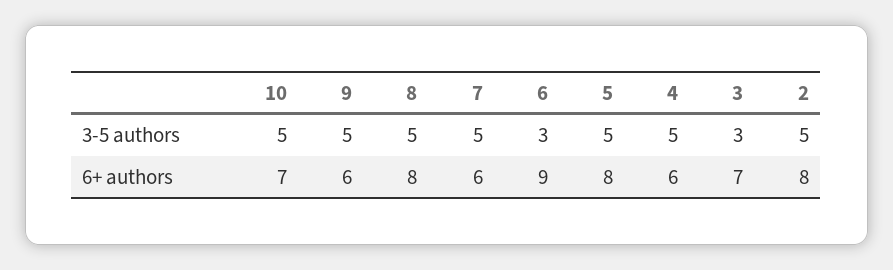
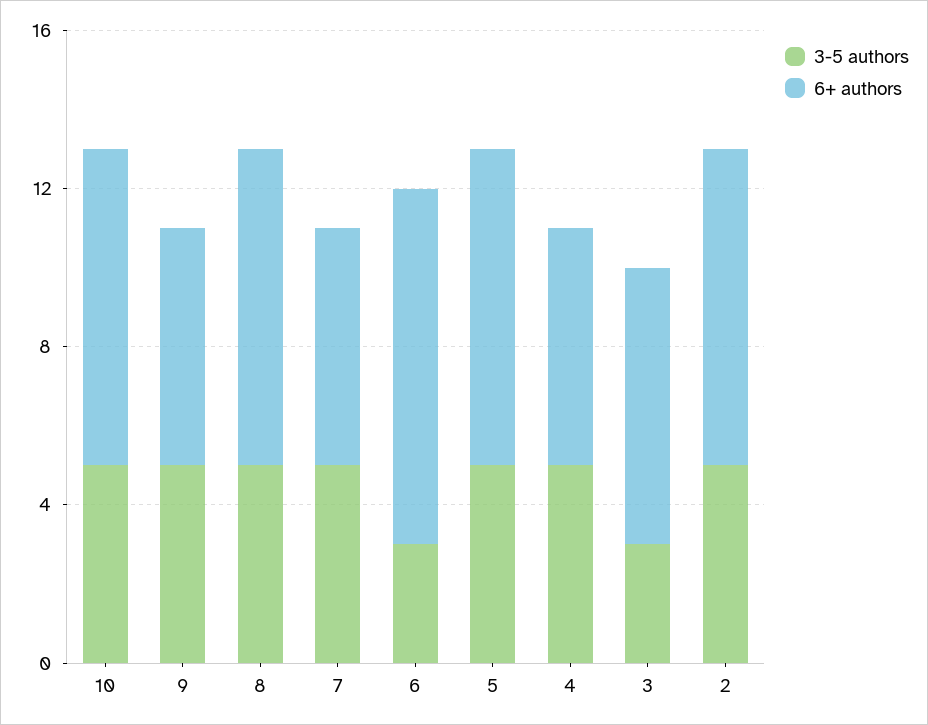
6+ authors, 10: 7 -> 8

